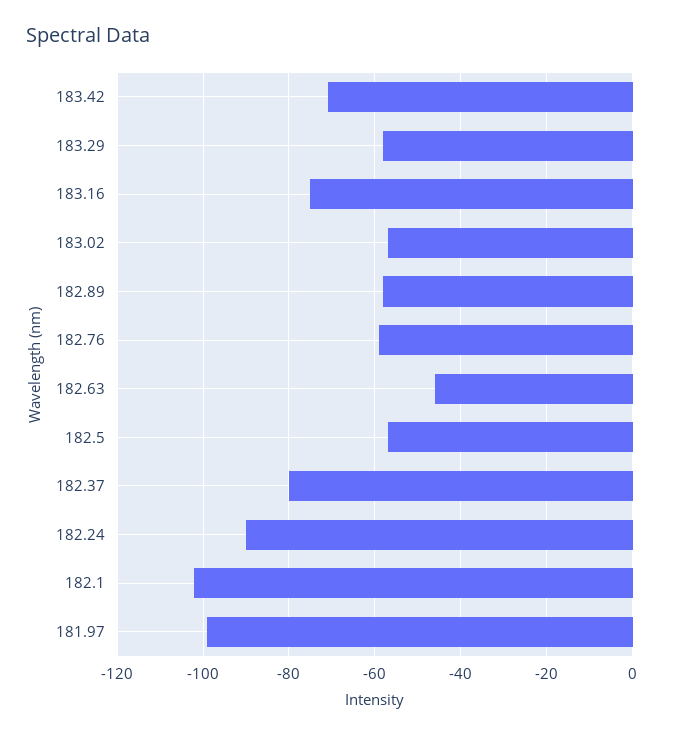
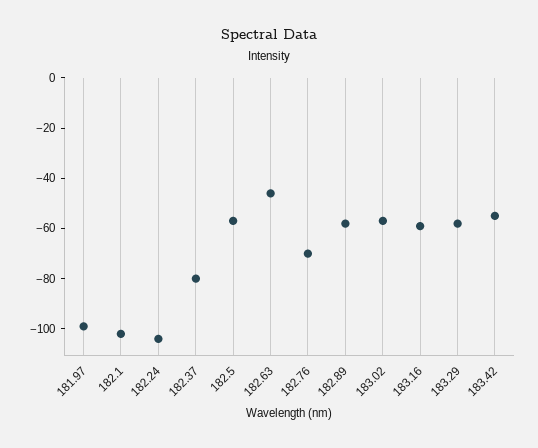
183.42: -70 -> -55
183.16: -75 -> -60
182.76: -60 -> -70
182.24: -90 -> -105

